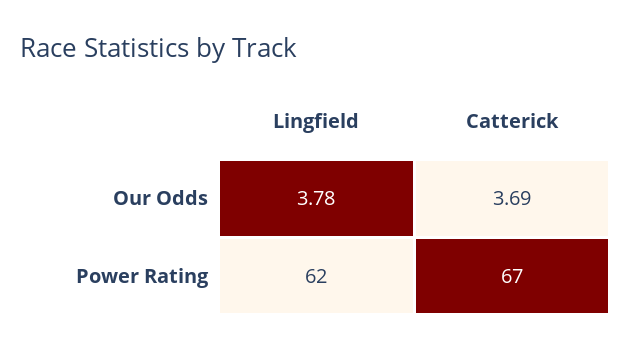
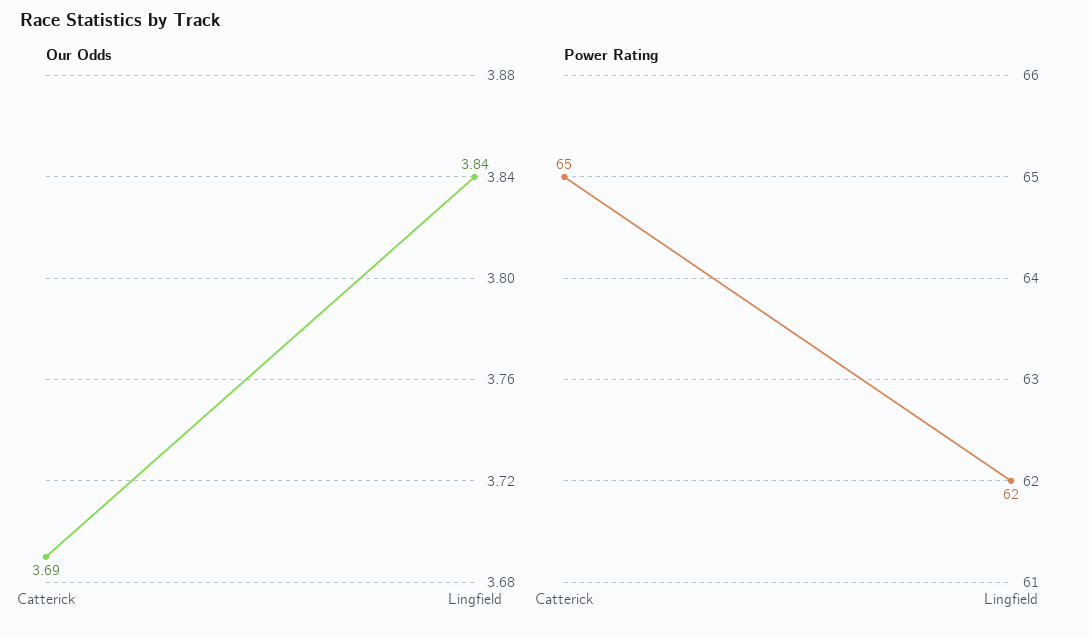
Our Odds, Lingfield: 3.78 -> 3.84
Power Rating, Catterick: 67 -> 65

